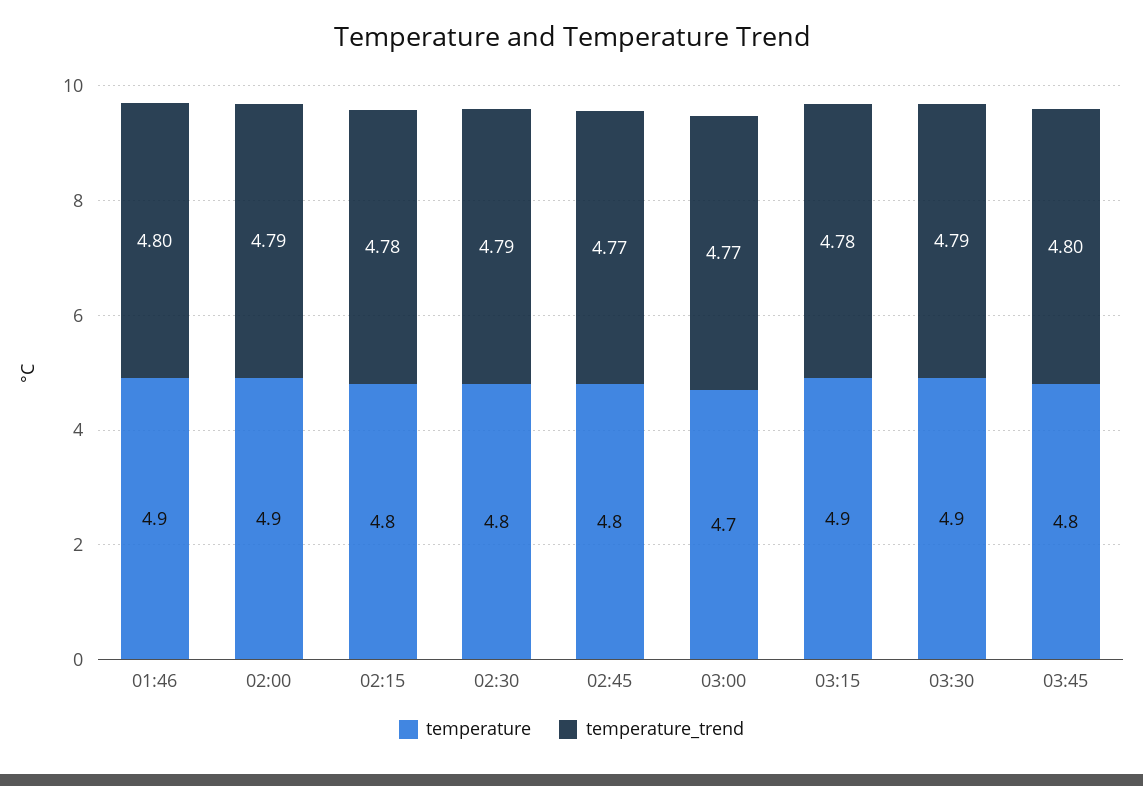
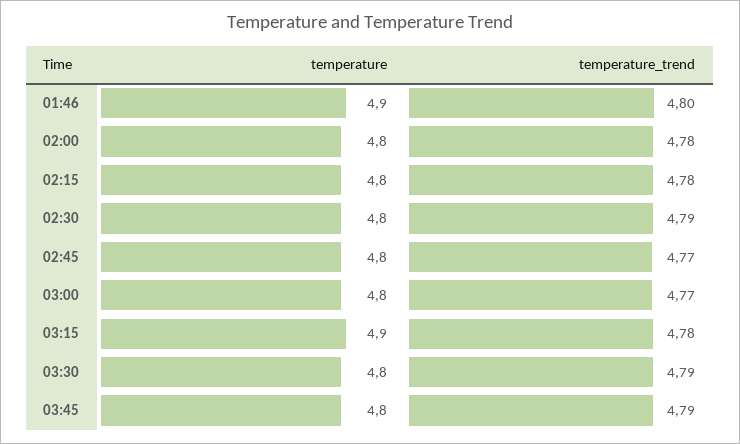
temperature, 02:00: 4.9 -> 4.8
temperature_trend, 02:00: 4.79 -> 4.78
temperature, 03:00: 4.7 -> 4.8
temperature, 03:30: 4.9 -> 4.8
temperature_trend, 03:45: 4.8 -> 4.79

